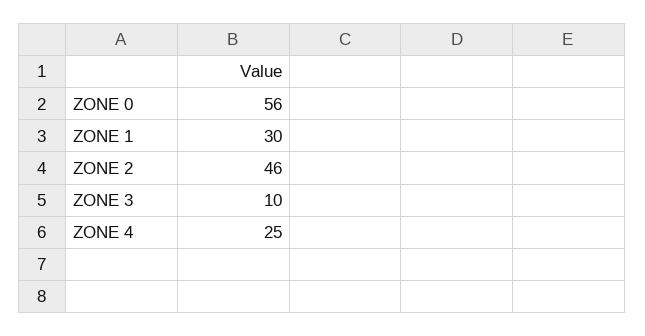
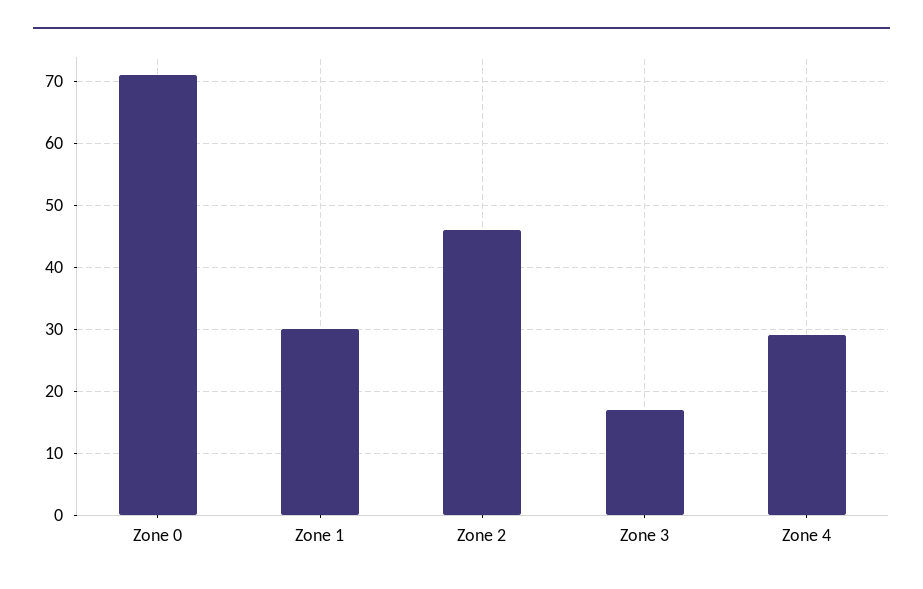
ZONE 0: 56 -> 71
ZONE 3: 10 -> 17
ZONE 4: 25 -> 29

